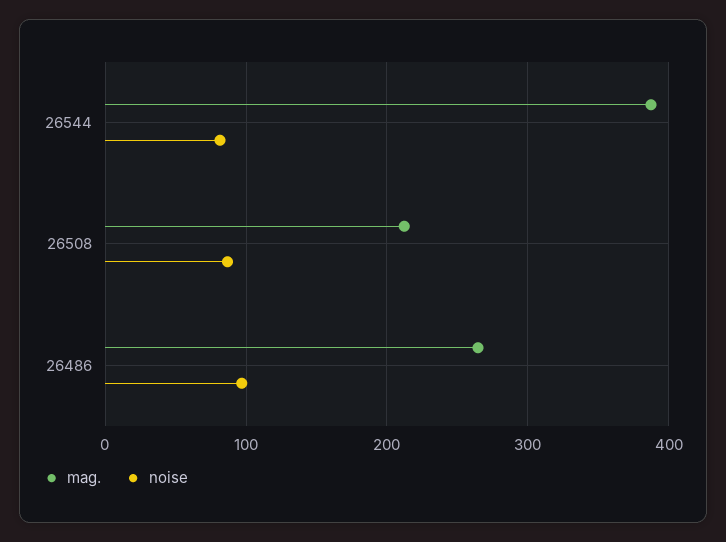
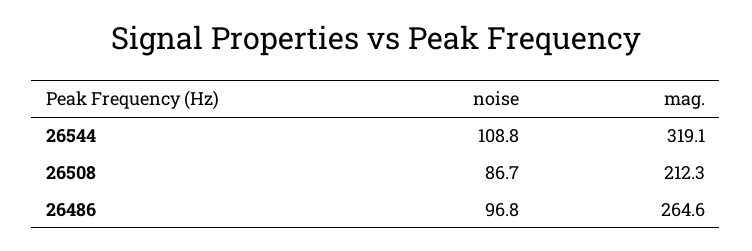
mag., 26544: 390 -> 319.1
noise, 26544: 80 -> 108.8

